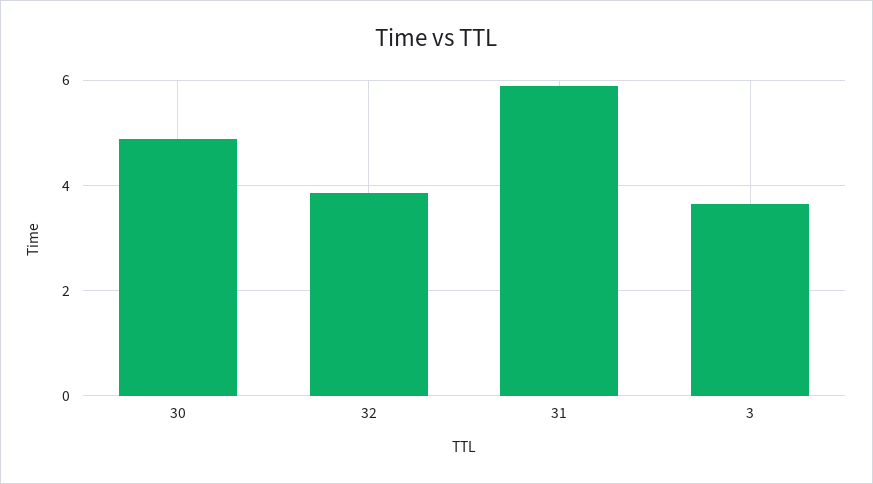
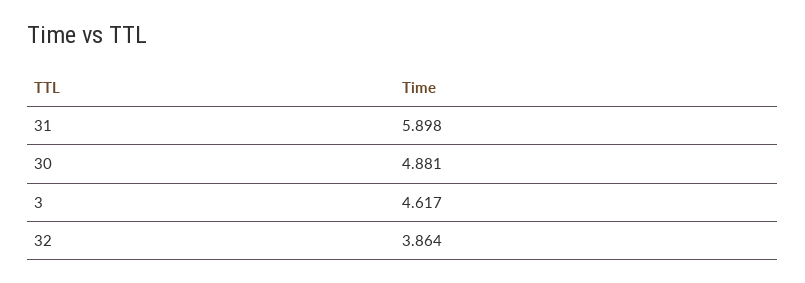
3: 3.6 -> 4.617

